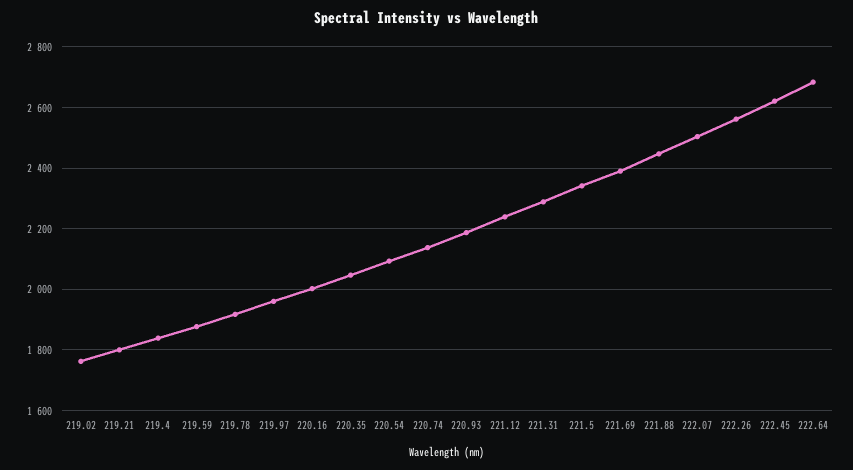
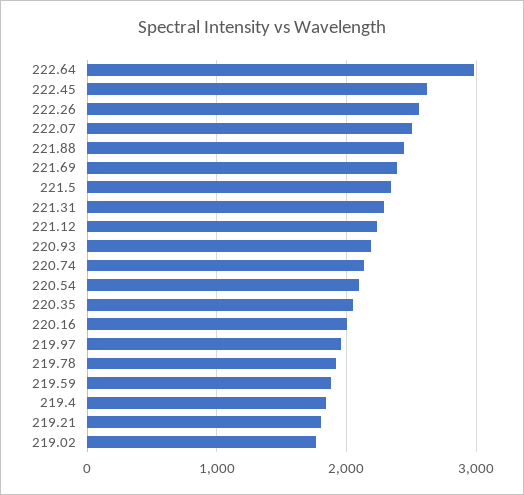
222.64: 2680 -> 3000

